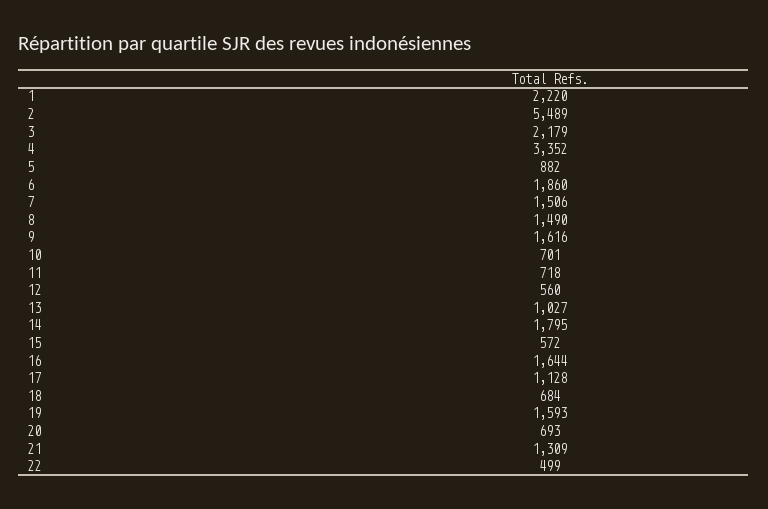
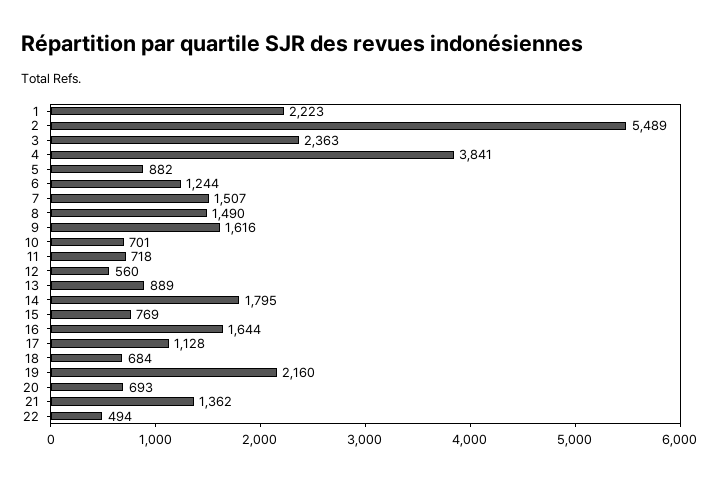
1: 2220 -> 2223
3: 2179 -> 2363
4: 3352 -> 3841
6: 1860 -> 1244
7: 1506 -> 1507
13: 1027 -> 889
15: 572 -> 769
19: 1593 -> 2160
21: 1309 -> 1362
22: 499 -> 494

